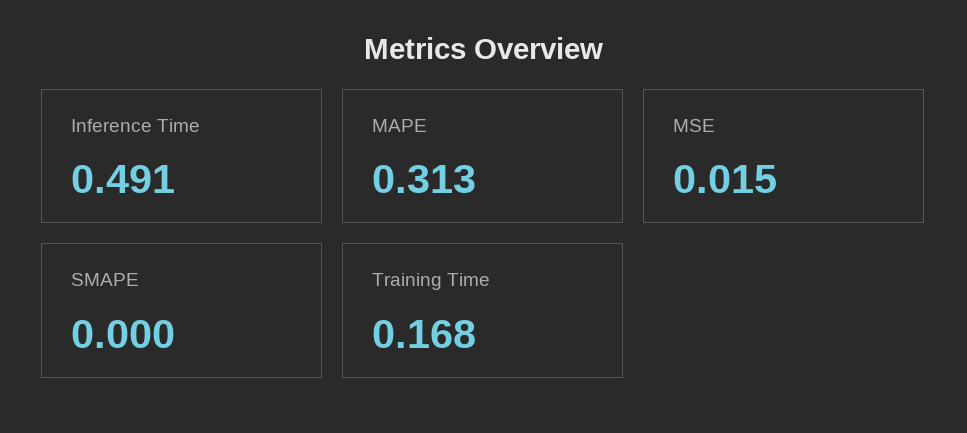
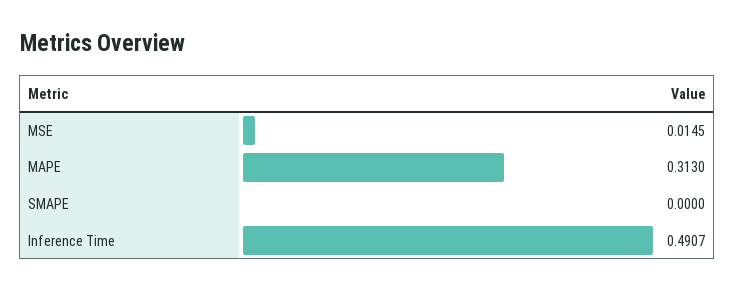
Training Time: 0.168 -> none

